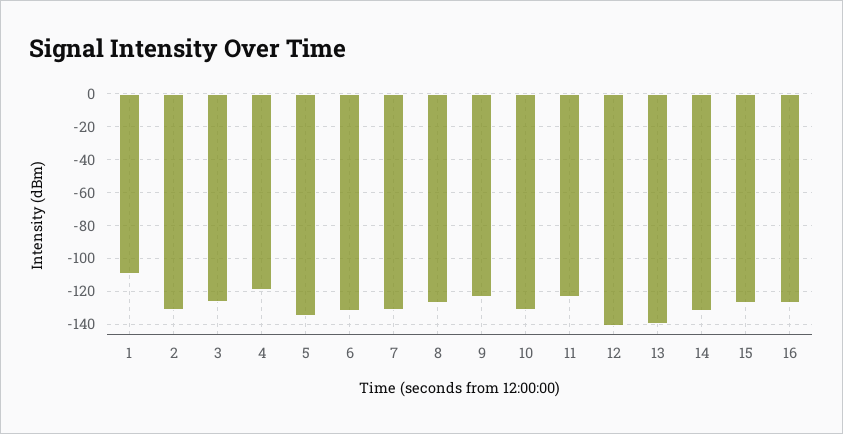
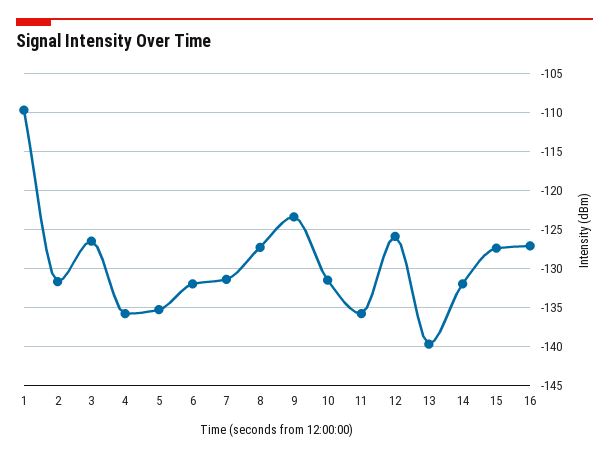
4: -120 -> -136
11: -125 -> -136
12: -140 -> -126

